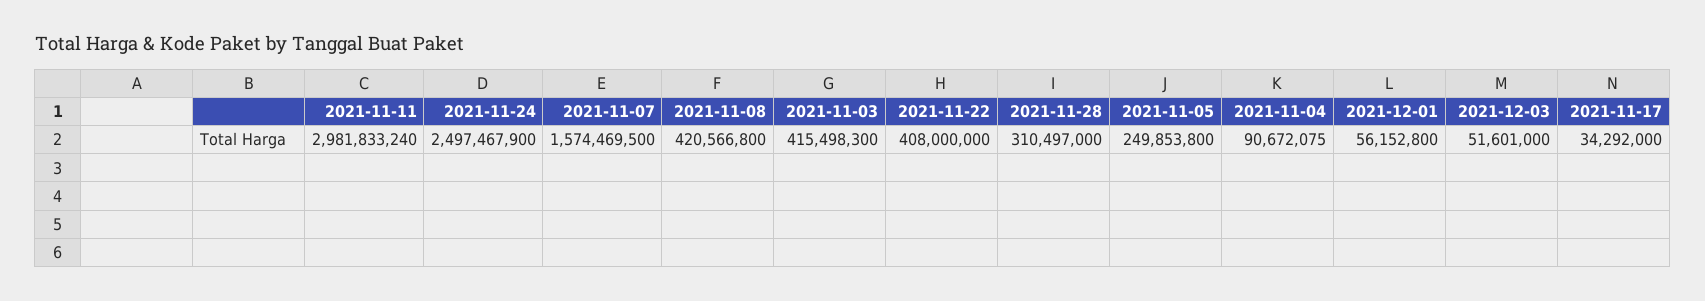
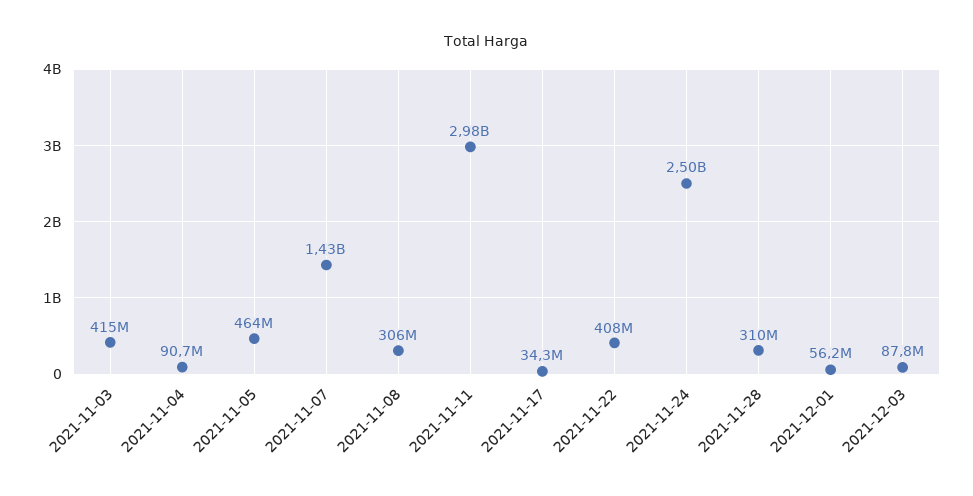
2021-11-07: 1574469500 -> 1430000000
2021-11-08: 420566800 -> 306000000
2021-11-05: 249853800 -> 464000000
2021-12-03: 51601000 -> 87800000

